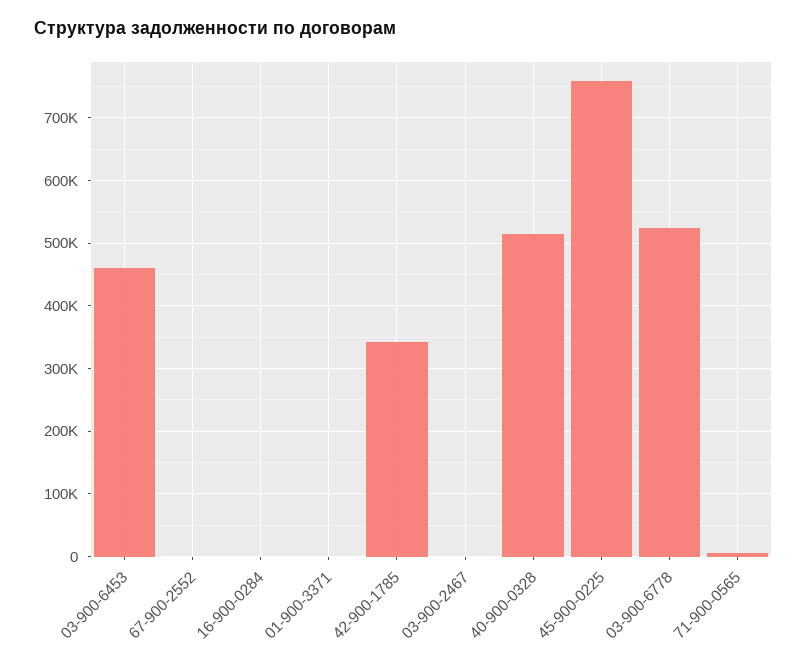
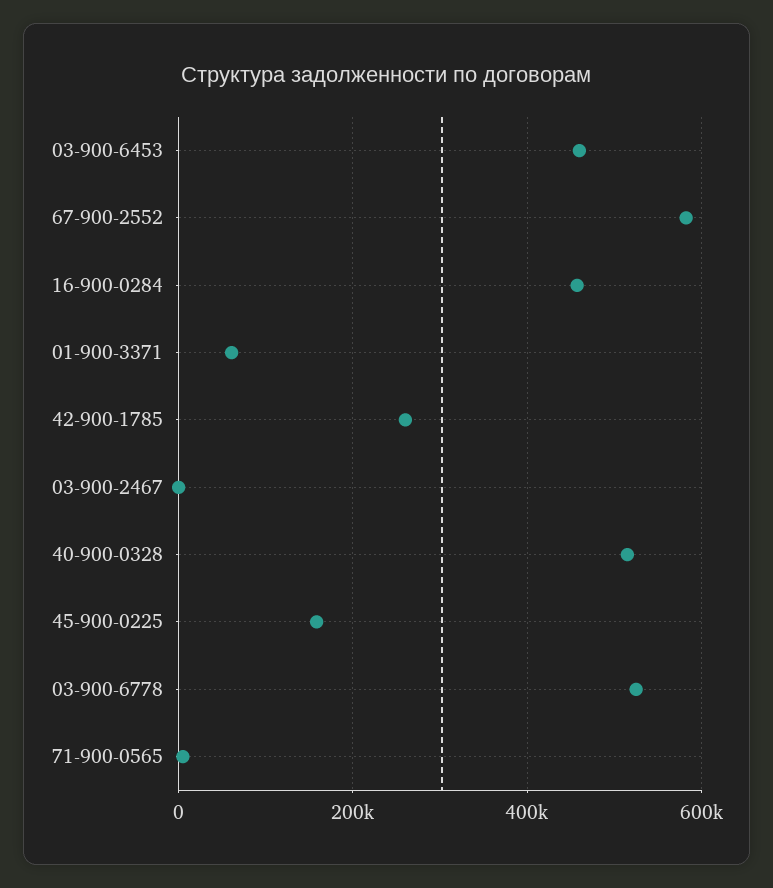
67-900-2552: 0 -> 580000
16-900-0284: 0 -> 460000
01-900-3371: 0 -> 60000
42-900-1785: 340000 -> 260000
45-900-0225: 760000 -> 160000

